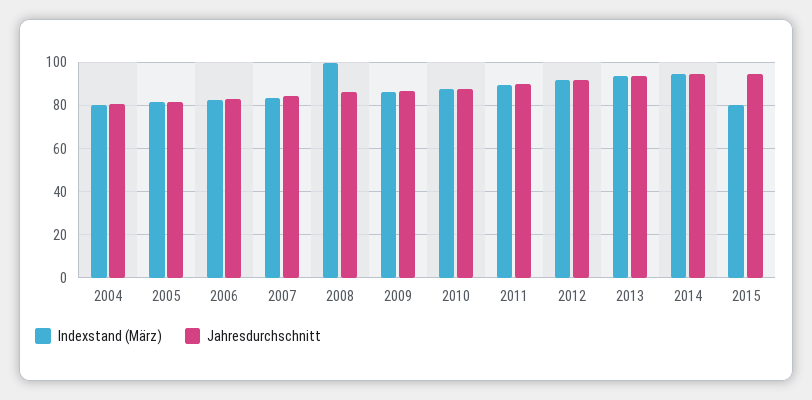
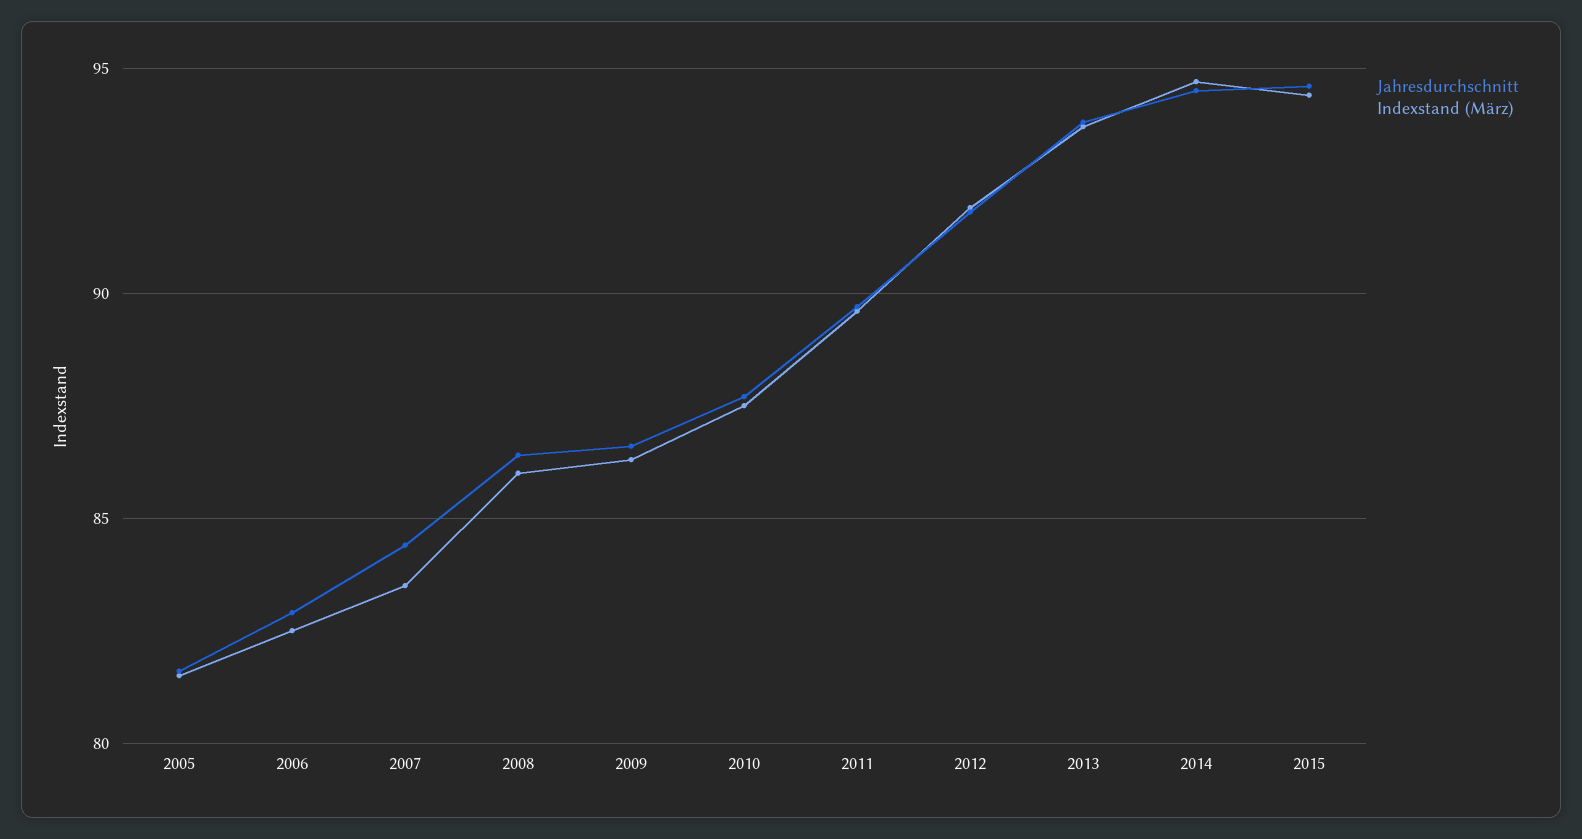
Indexstand (März), 2004: 80 -> none
Jahresdurchschnitt, 2004: 80 -> none
Indexstand (März), 2008: 100 -> 86
Indexstand (März), 2015: 80 -> 94.5

